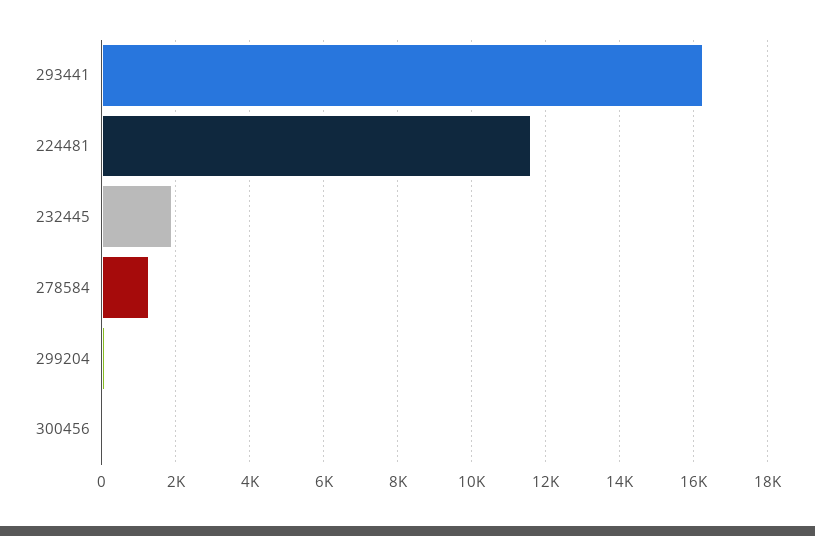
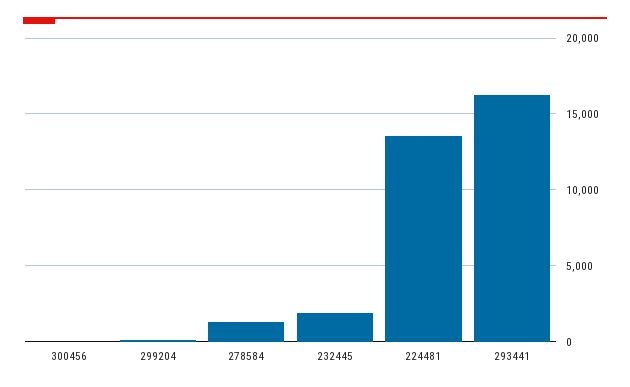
224481: 11600 -> 13500

